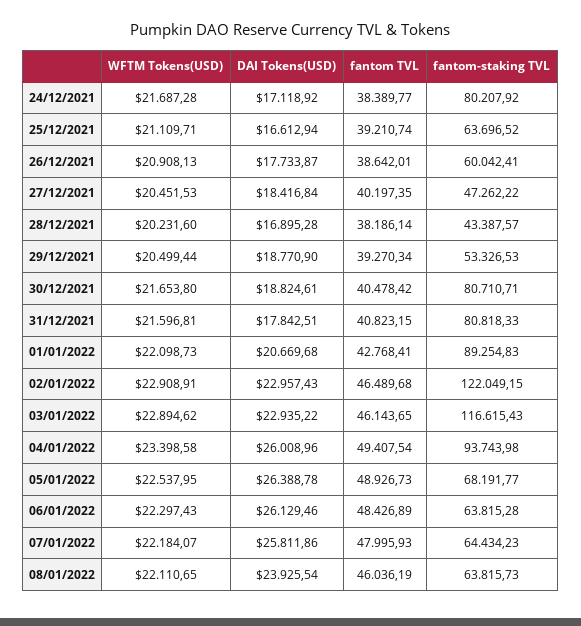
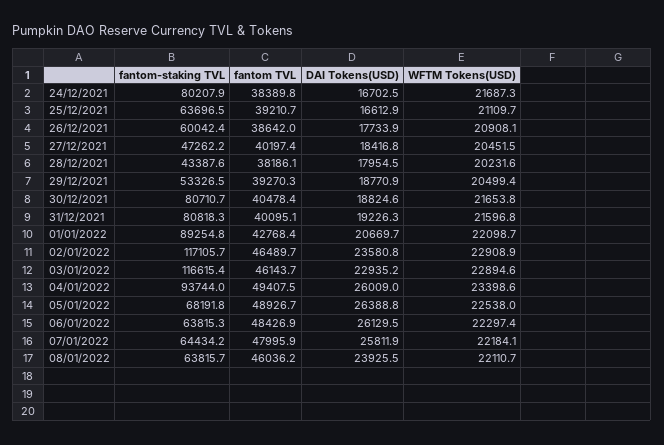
DAI Tokens(USD), 24/12/2021: 17118.92 -> 16702.5
DAI Tokens(USD), 28/12/2021: 16895.28 -> 17954.5
DAI Tokens(USD), 31/12/2021: 17842.51 -> 19226.3
fantom TVL, 31/12/2021: 40823.15 -> 40095.1
DAI Tokens(USD), 02/01/2022: 22957.43 -> 23580.8
fantom-staking TVL, 02/01/2022: 122049.15 -> 117105.7

